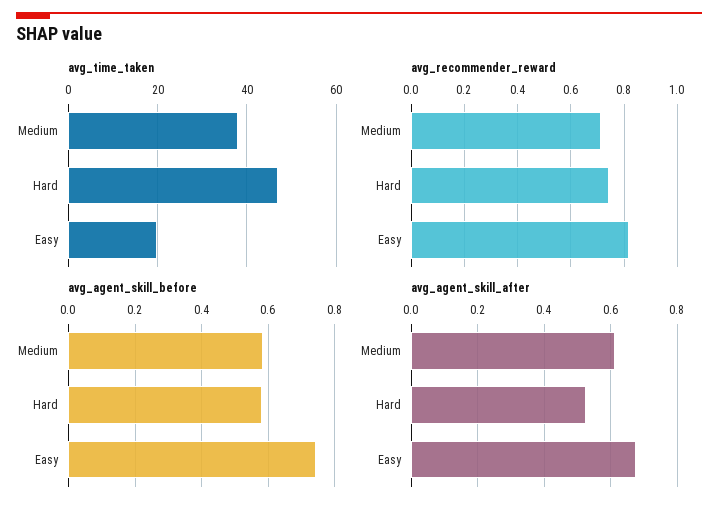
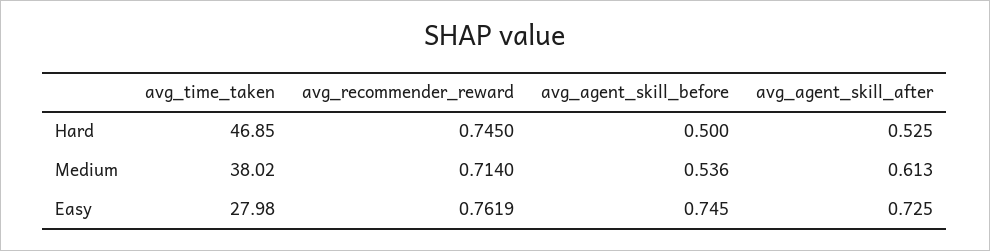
avg_time_taken, Easy: 20 -> 27.98
avg_recommender_reward, Easy: 0.825 -> 0.7619
avg_agent_skill_before, Medium: 0.58 -> 0.536
avg_agent_skill_before, Hard: 0.58 -> 0.5
avg_agent_skill_after, Easy: 0.68 -> 0.725

